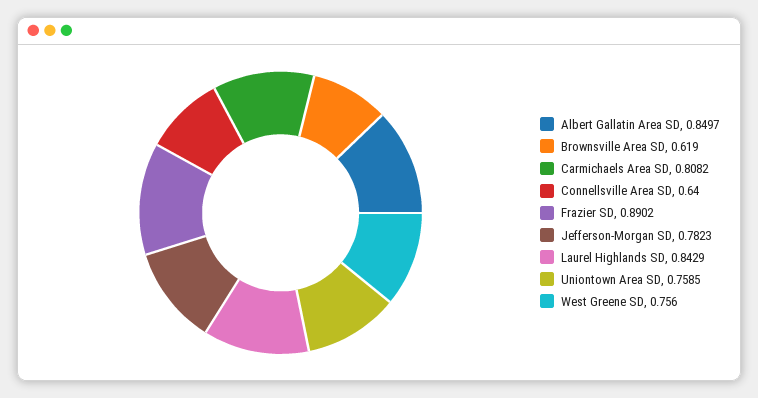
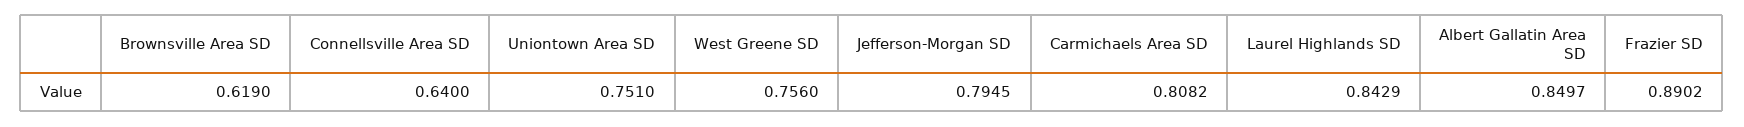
Jefferson-Morgan SD: 0.7823 -> 0.7945
Uniontown Area SD: 0.7585 -> 0.751

